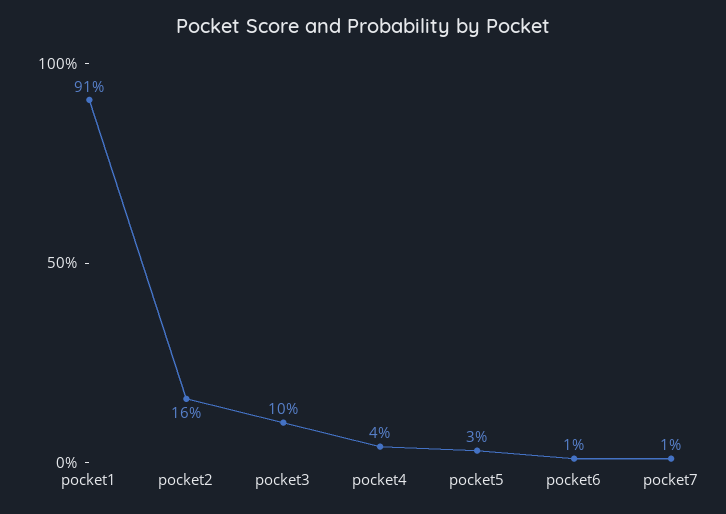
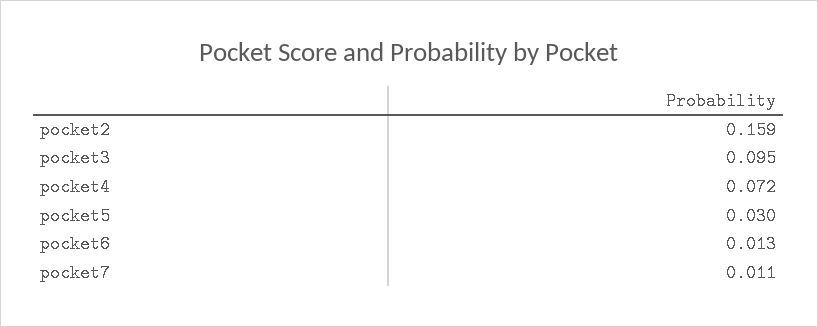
pocket1: 0.91 -> none
pocket4: 0.04 -> 0.072

